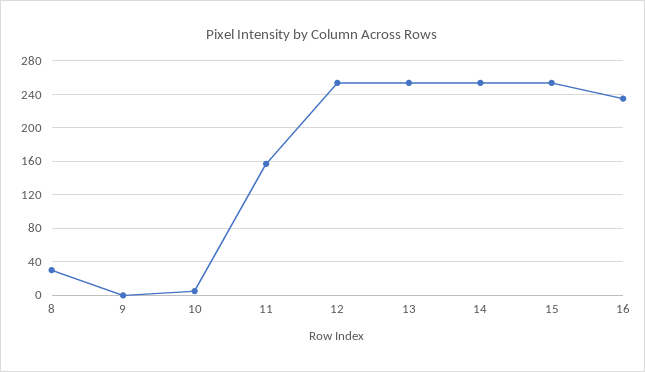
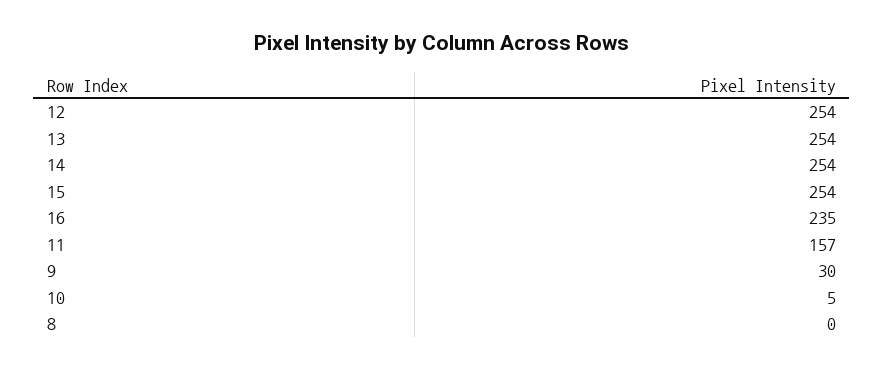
8: 30 -> 0
9: 0 -> 30

